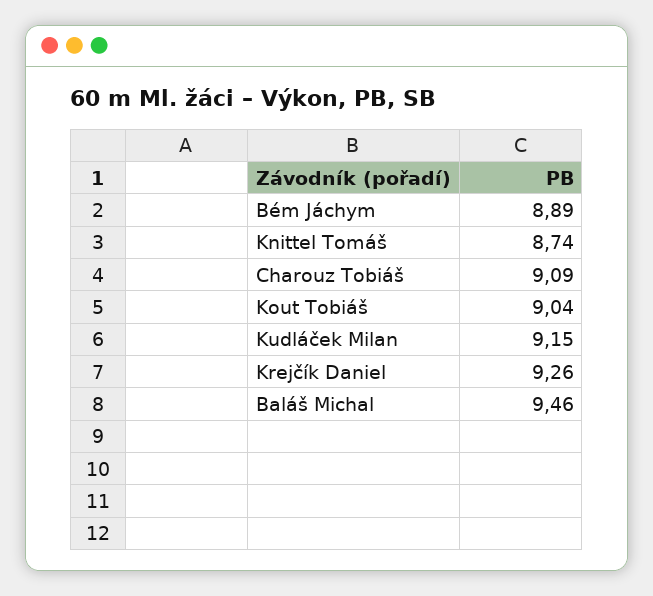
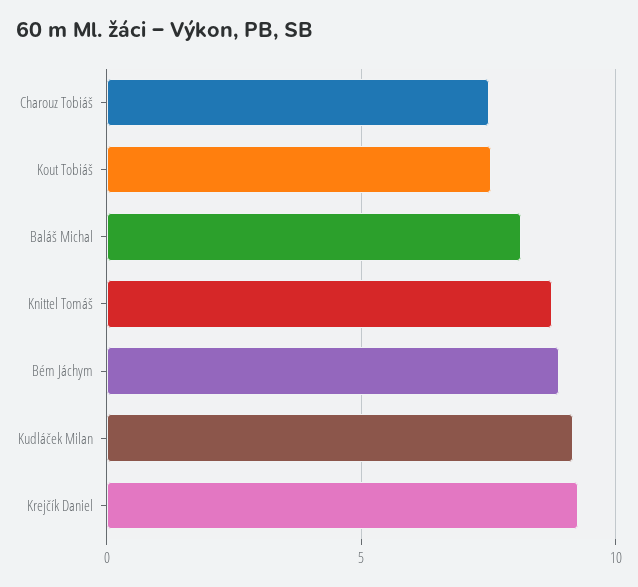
Charouz Tobiáš: 9.09 -> 7.5
Kout Tobiáš: 9.04 -> 7.5
Baláš Michal: 9.46 -> 8

